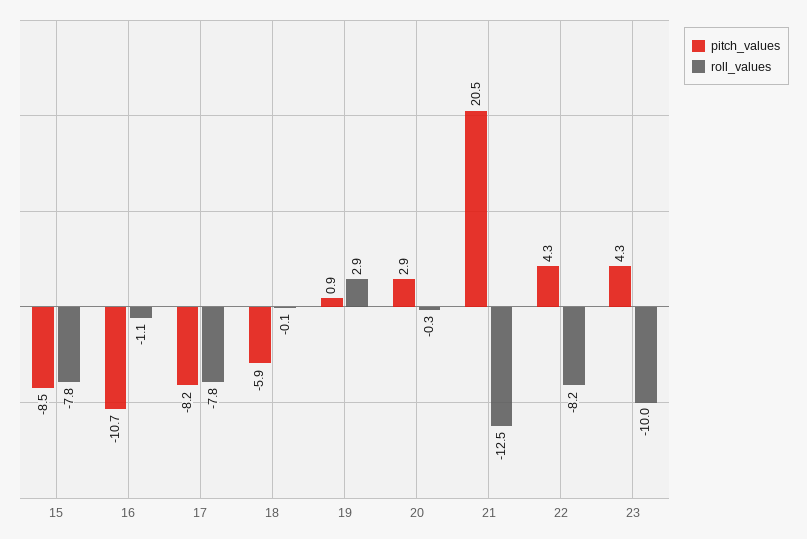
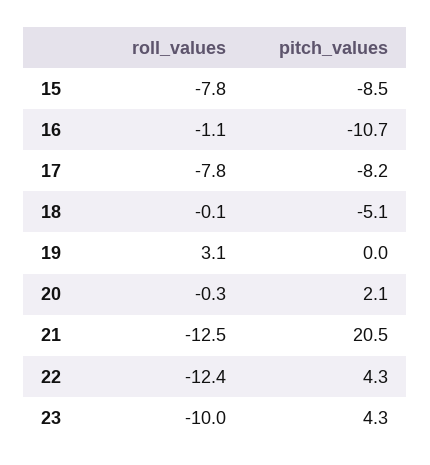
pitch_values, 18: -5.9 -> -5.1
pitch_values, 19: 0.9 -> 0
roll_values, 19: 2.9 -> 3.1
pitch_values, 20: 2.9 -> 2.1
roll_values, 22: -8.2 -> -12.4

